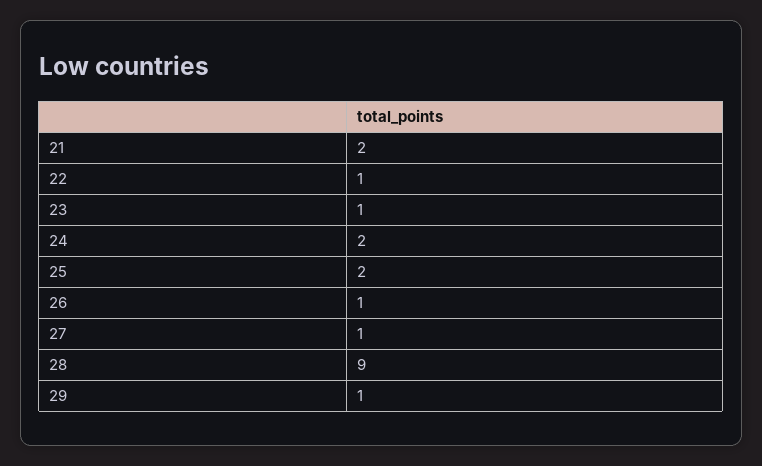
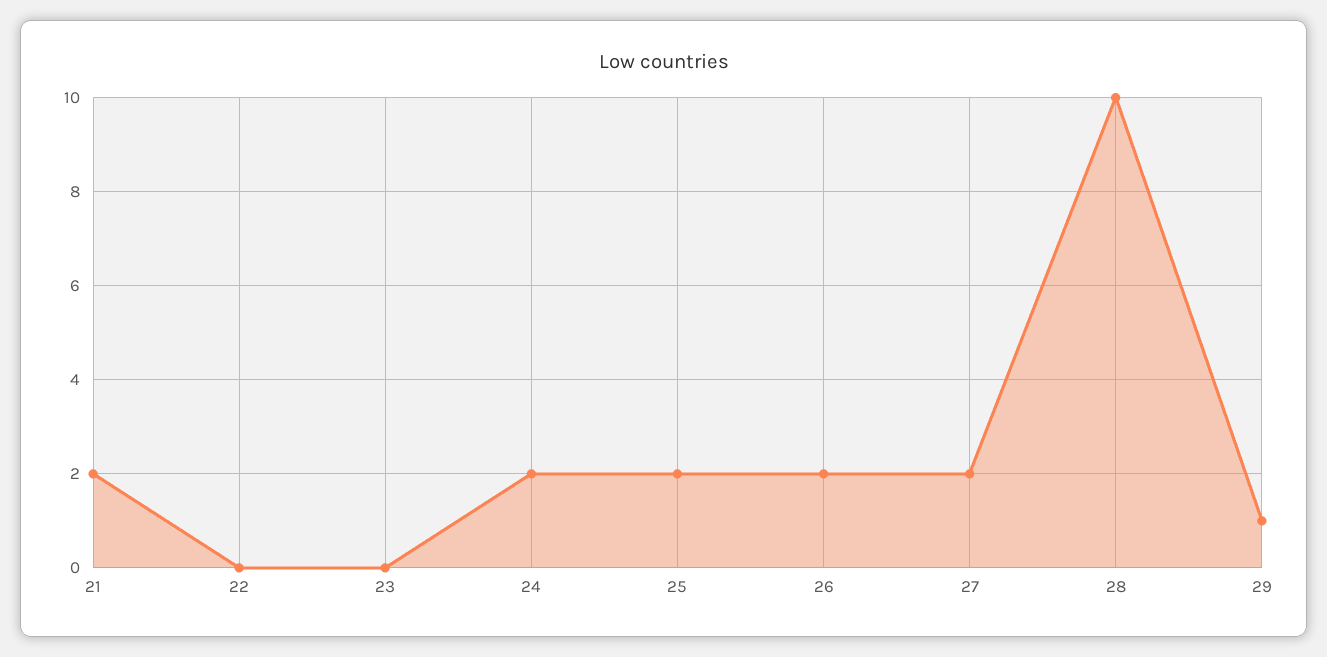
22: 1 -> 0
23: 1 -> 0
26: 1 -> 2
27: 1 -> 2
28: 9 -> 10

